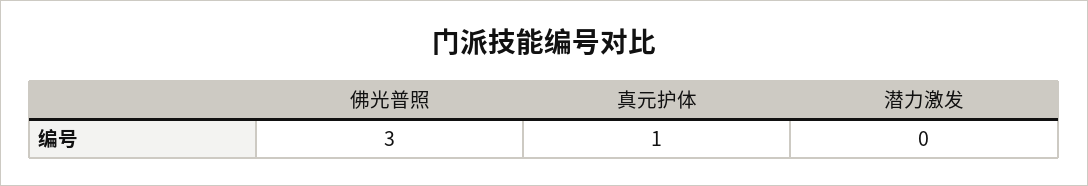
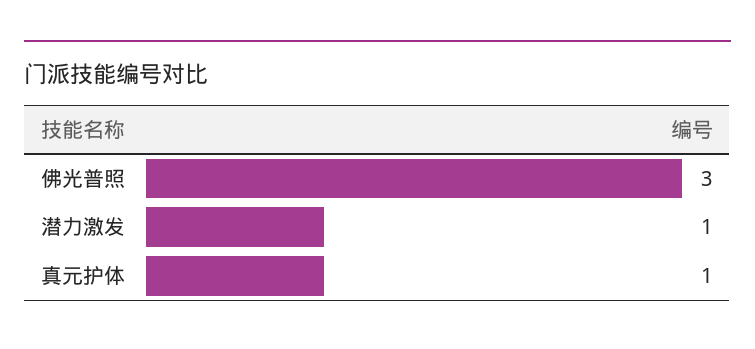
潜力激发: 0 -> 1

